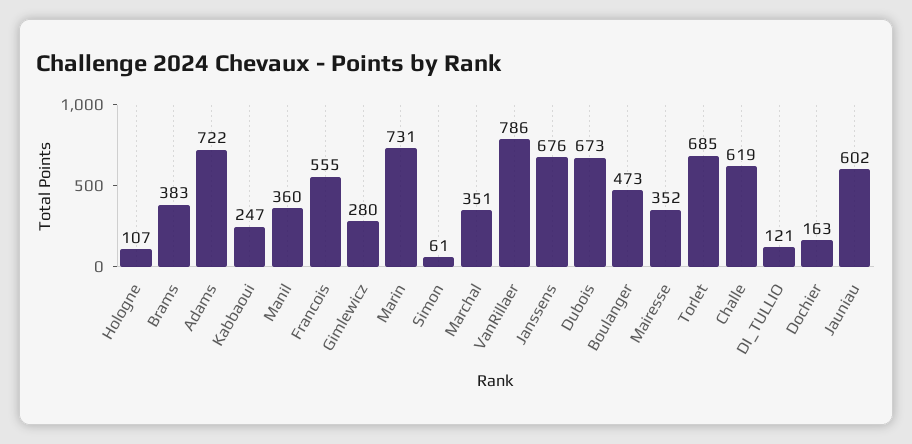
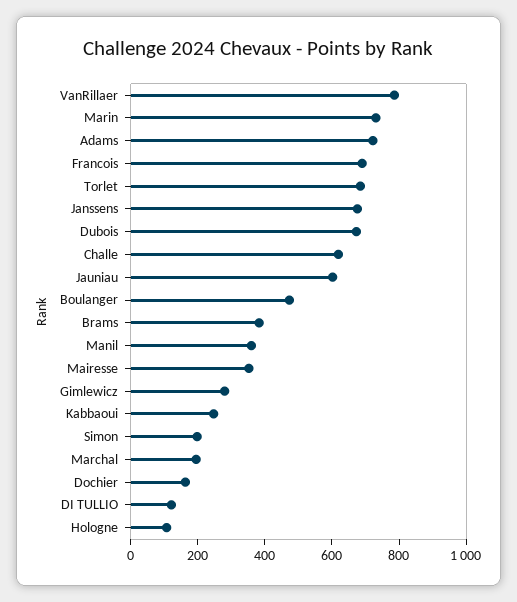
Francois: 555 -> 700
Simon: 61 -> 200
Marchal: 351 -> 200

